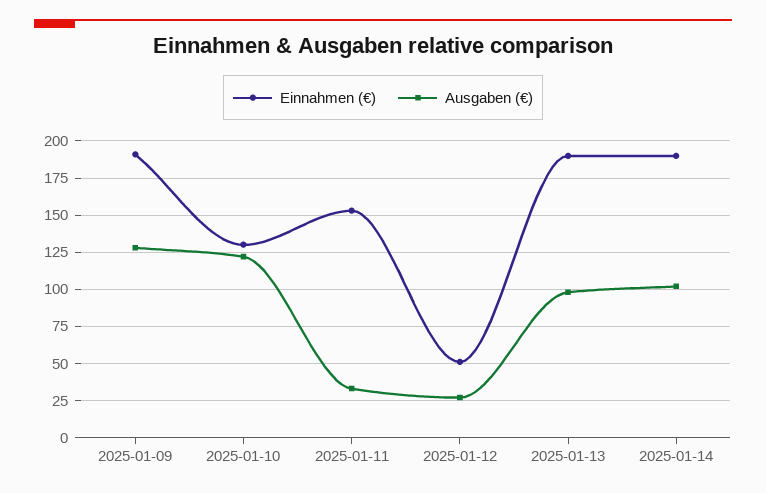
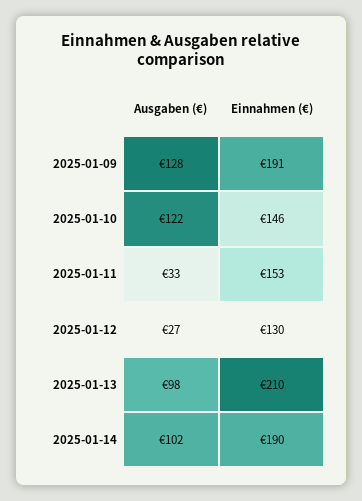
Einnahmen (€), 2025-01-10: 130 -> 146
Einnahmen (€), 2025-01-12: 50 -> 130
Einnahmen (€), 2025-01-13: 190 -> 210

